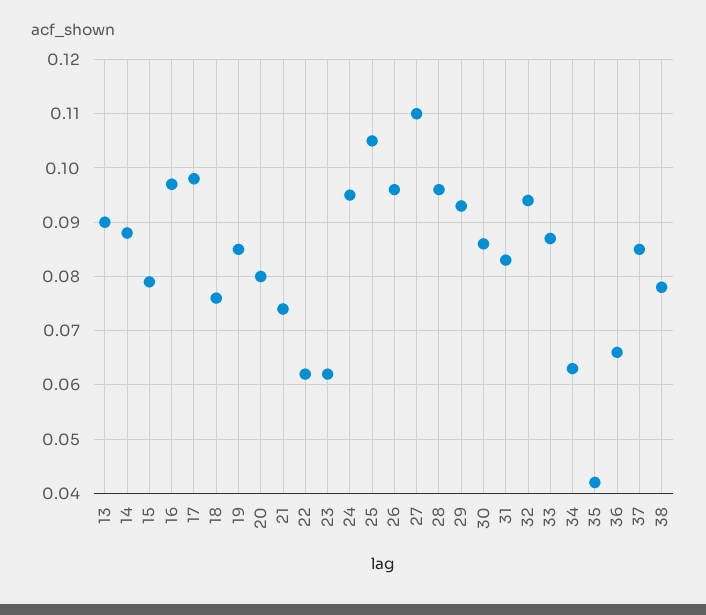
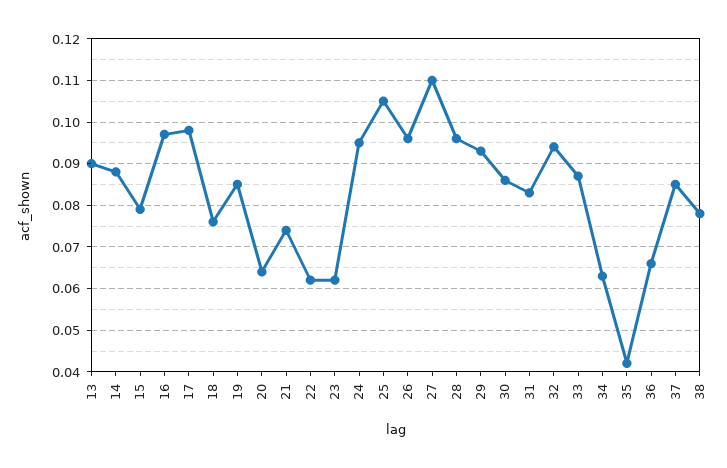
20: 0.08 -> 0.065

